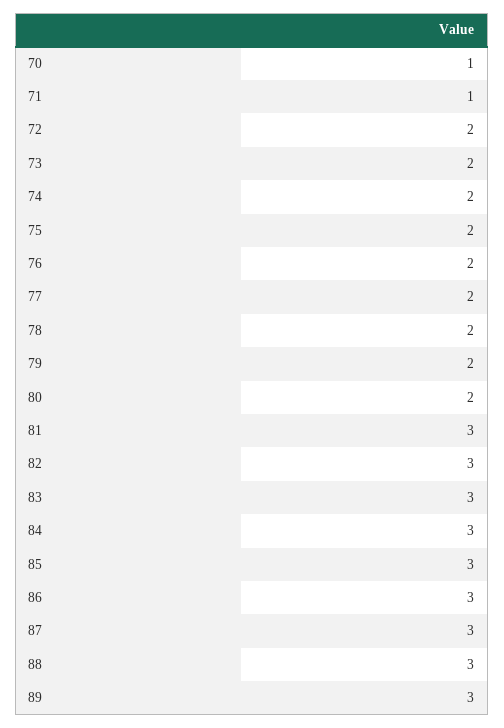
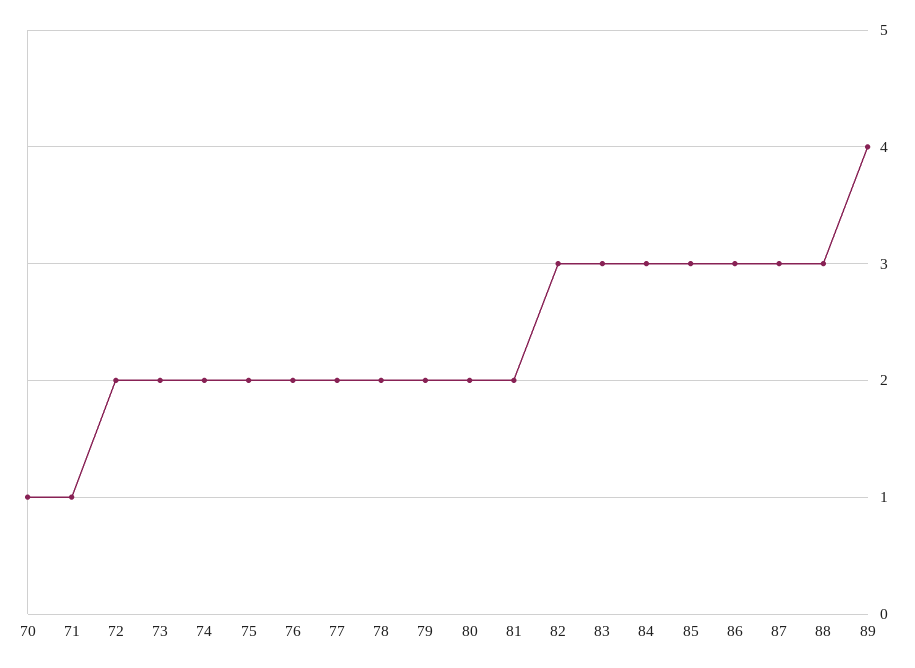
81: 3 -> 2
89: 3 -> 4

